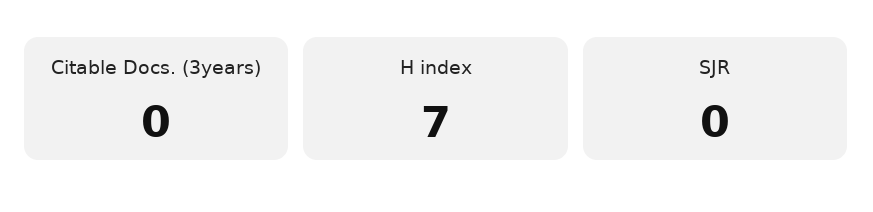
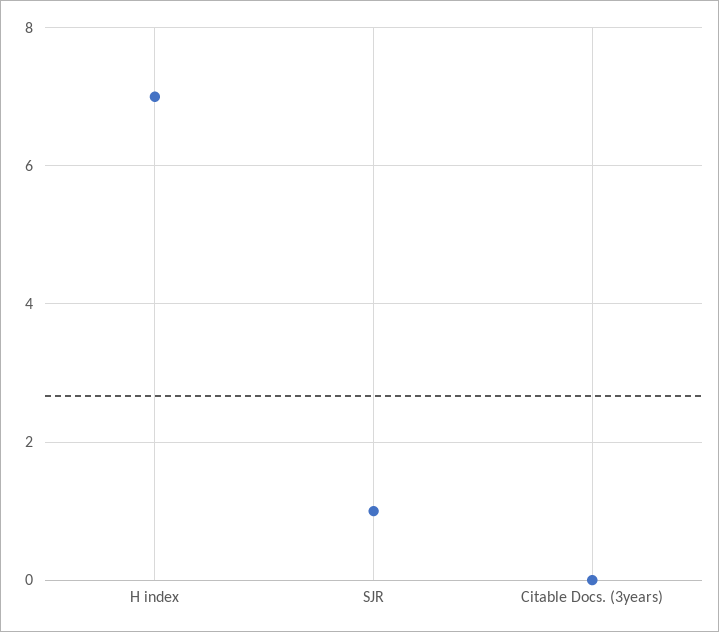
SJR: 0 -> 1

